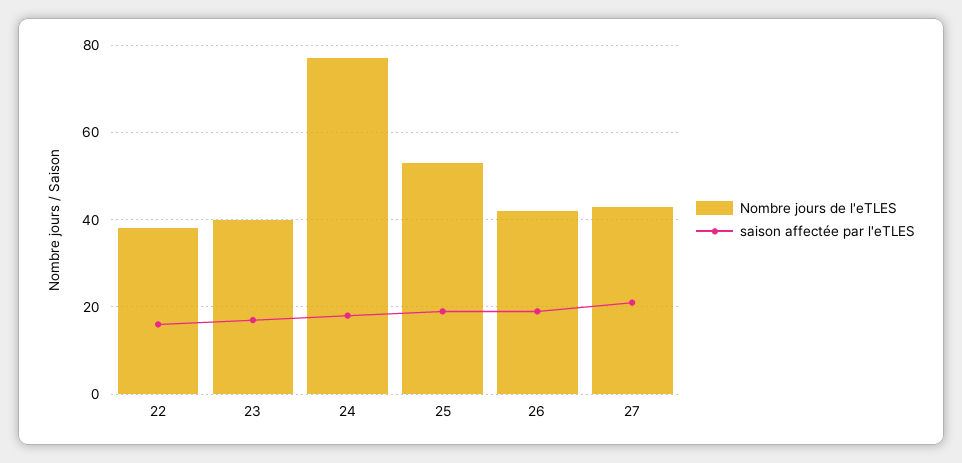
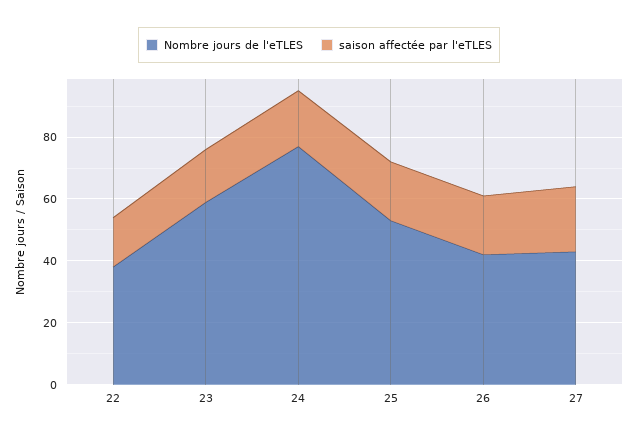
Nombre jours de l'eTLES, 23: 40 -> 60

